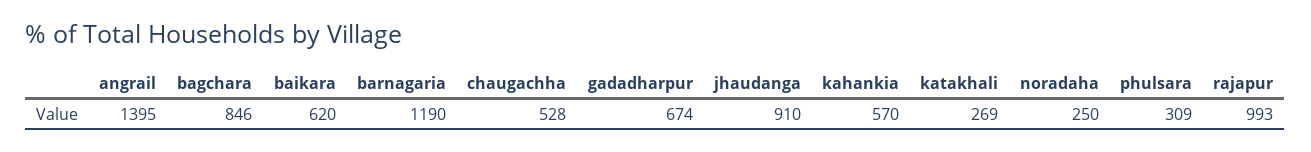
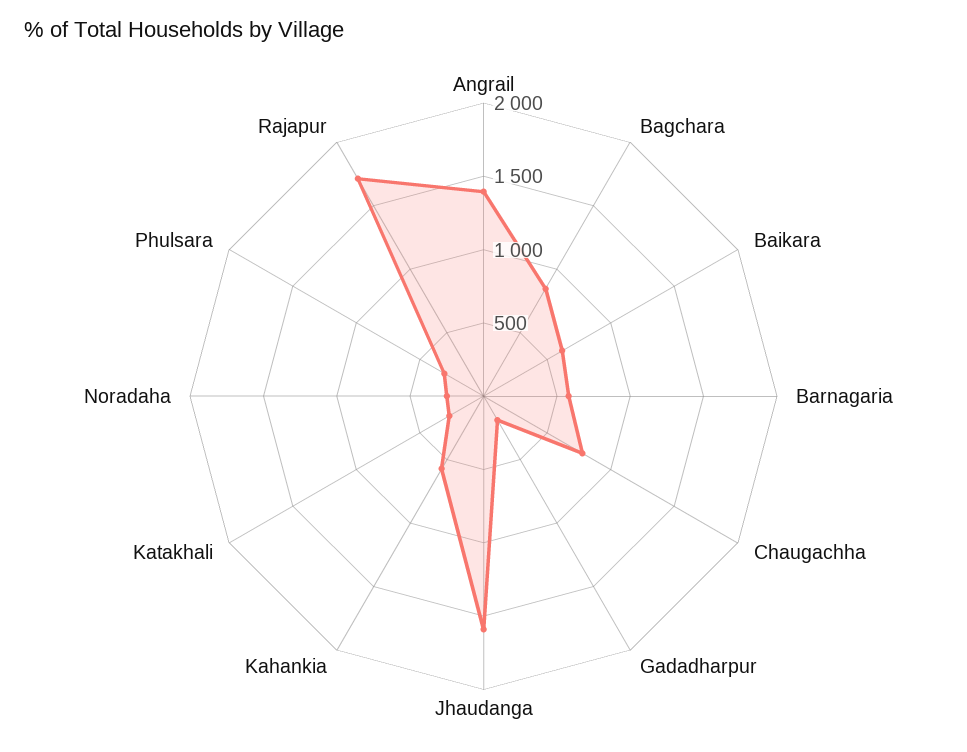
barnagaria: 1190 -> 600
chaugachha: 528 -> 800
gadadharpur: 674 -> 200
jhaudanga: 910 -> 1600
rajapur: 993 -> 1700

